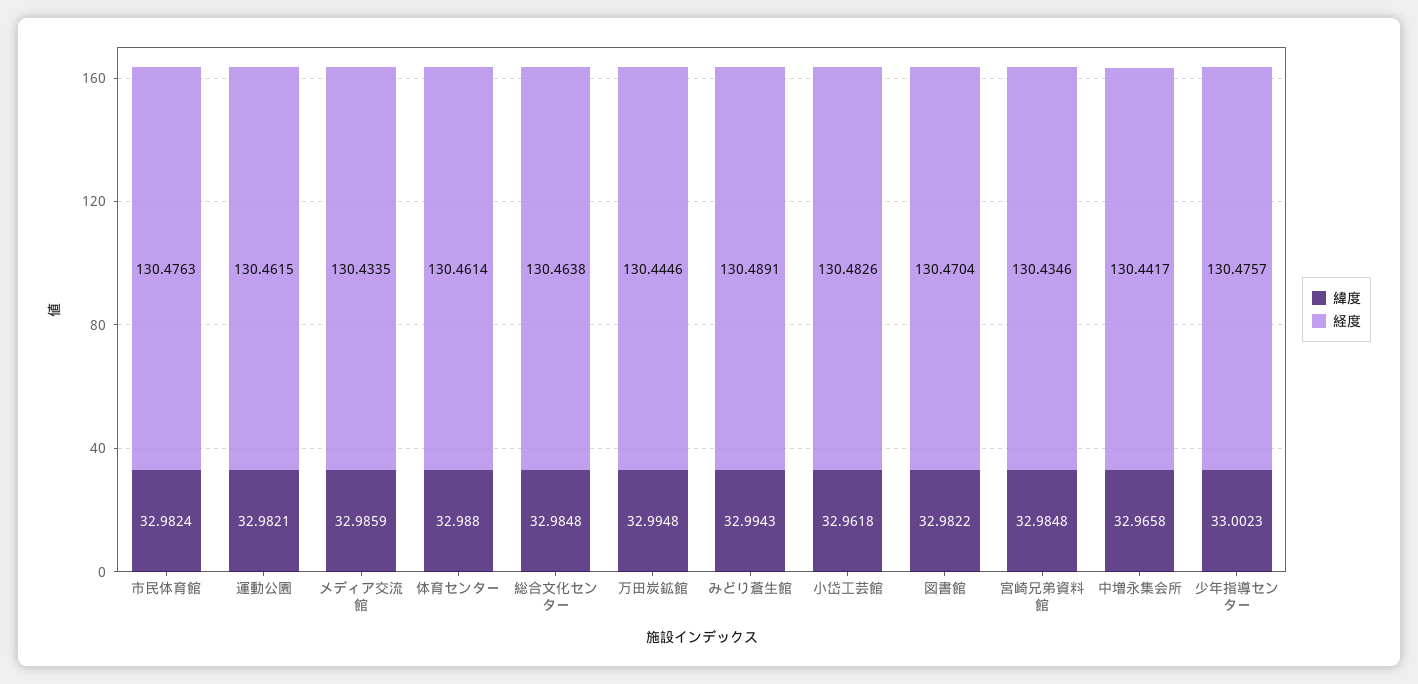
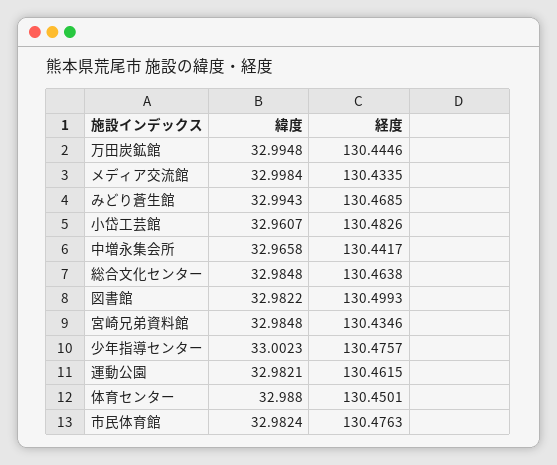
緯度, メディア交流館: 32.9859 -> 32.9984
経度, 体育センター: 130.4614 -> 130.4501
経度, みどり蒼生館: 130.4891 -> 130.4685
緯度, 小岱工芸館: 32.9618 -> 32.9607
経度, 図書館: 130.4704 -> 130.4993

